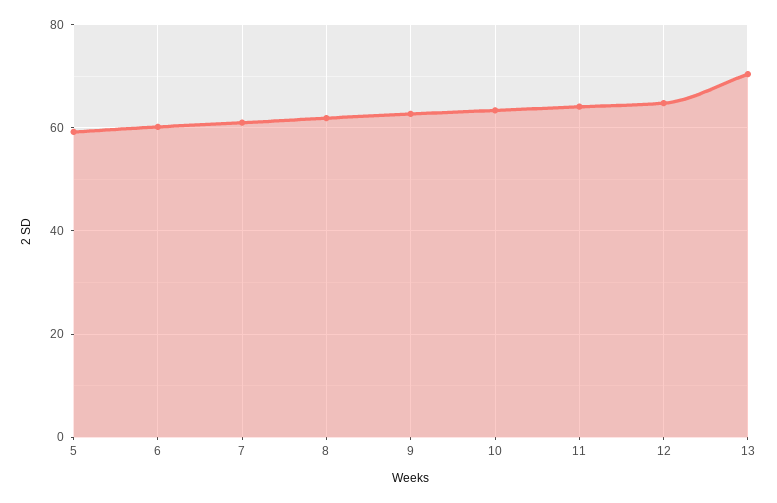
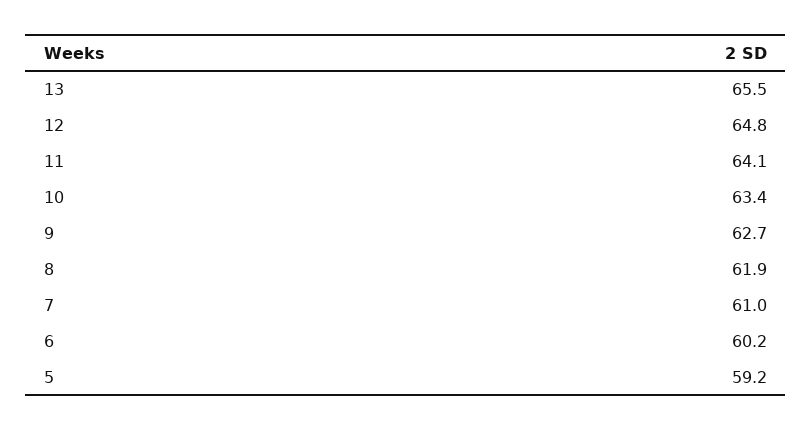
13: 70 -> 65.5

